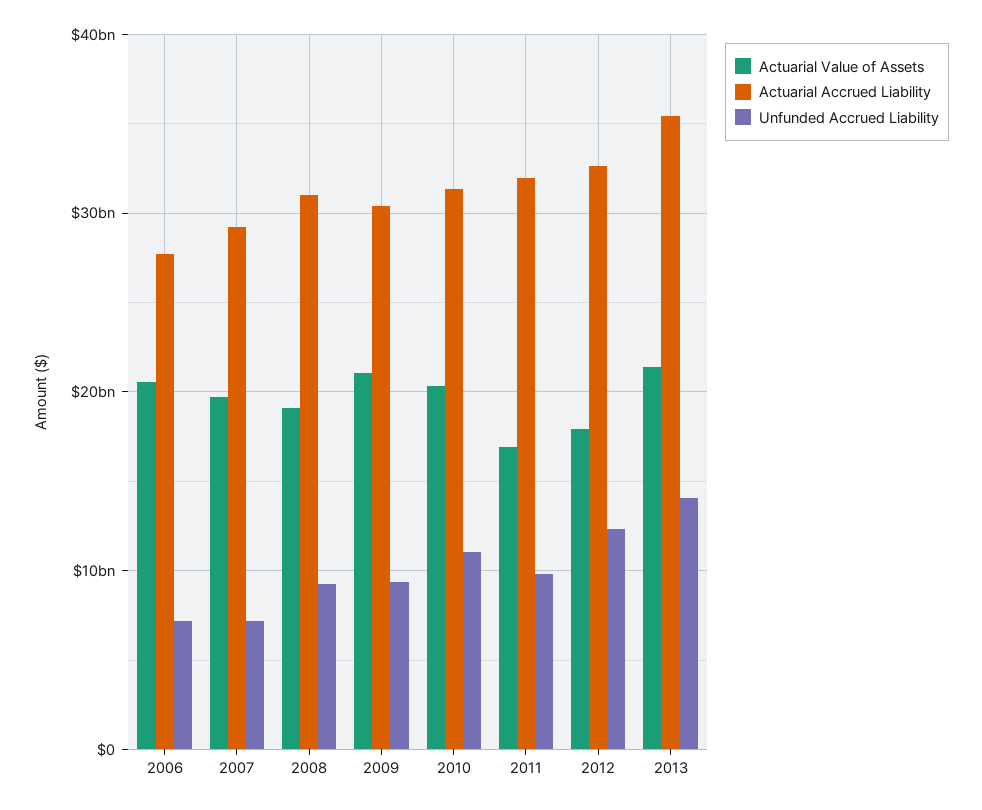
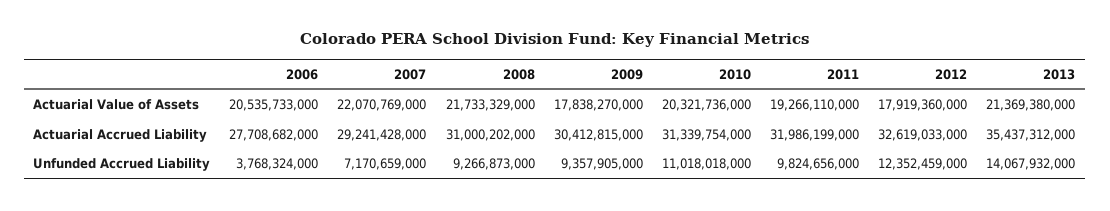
Unfunded Accrued Liability, 2006: 7000000000 -> 3768324000
Actuarial Value of Assets, 2007: 20000000000 -> 22070769000
Actuarial Value of Assets, 2008: 19000000000 -> 21733329000
Actuarial Value of Assets, 2009: 21000000000 -> 17838270000
Actuarial Value of Assets, 2011: 17000000000 -> 19266110000

